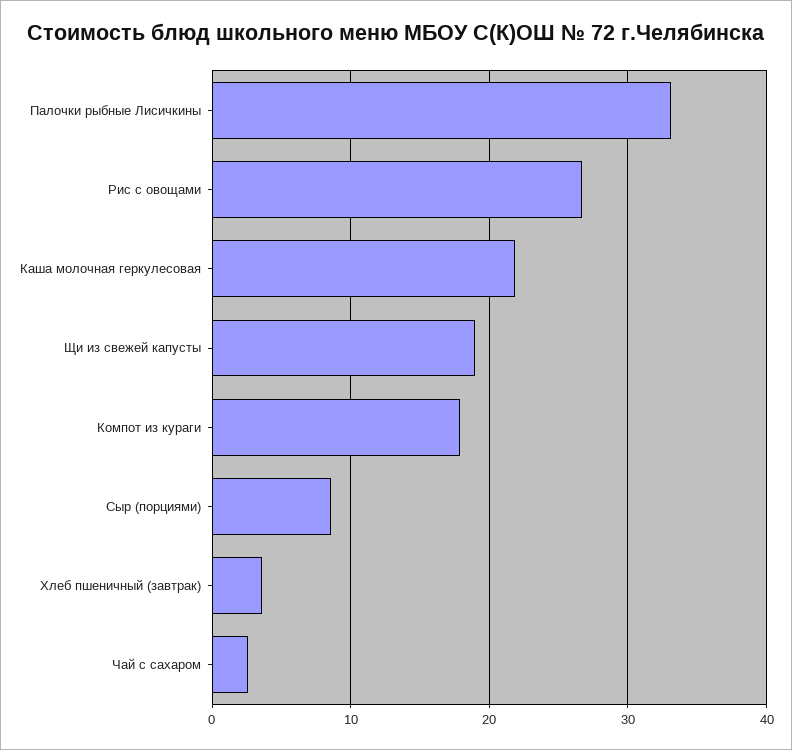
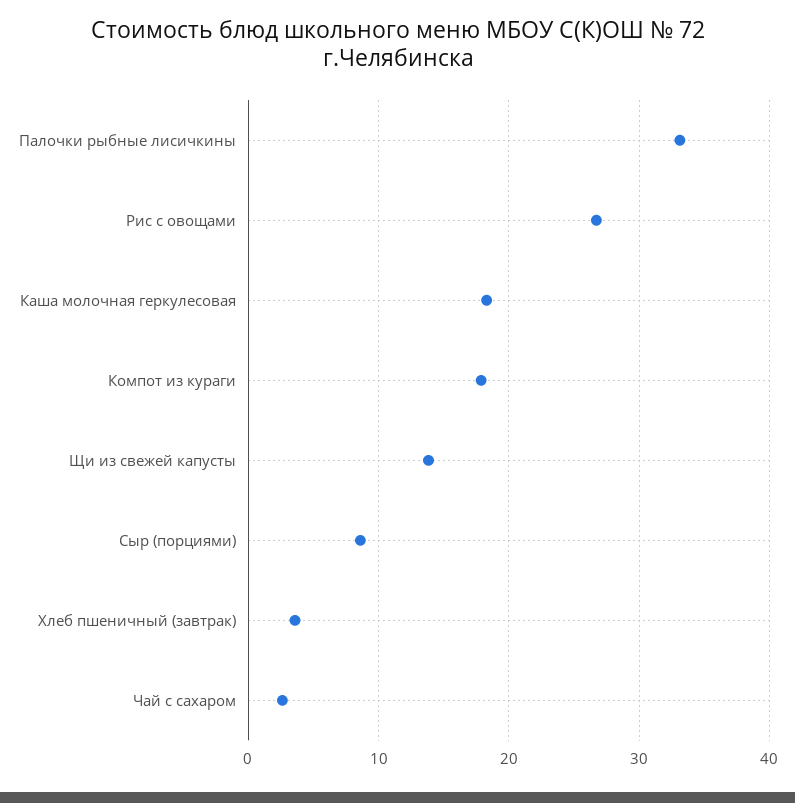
Каша молочная геркулесовая: 22 -> 18
Щи из свежей капусты: 19 -> 14

